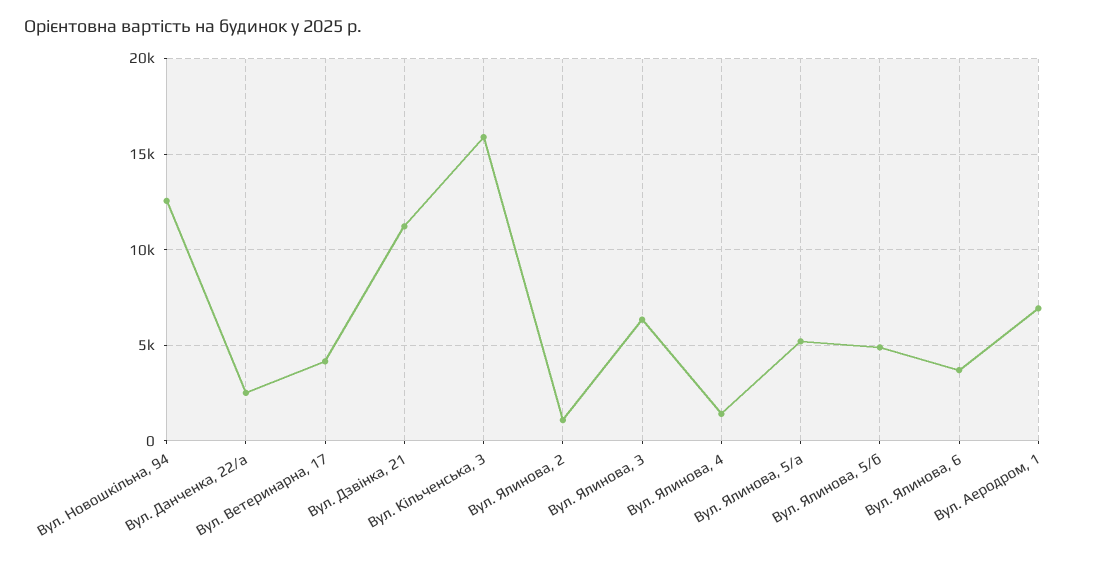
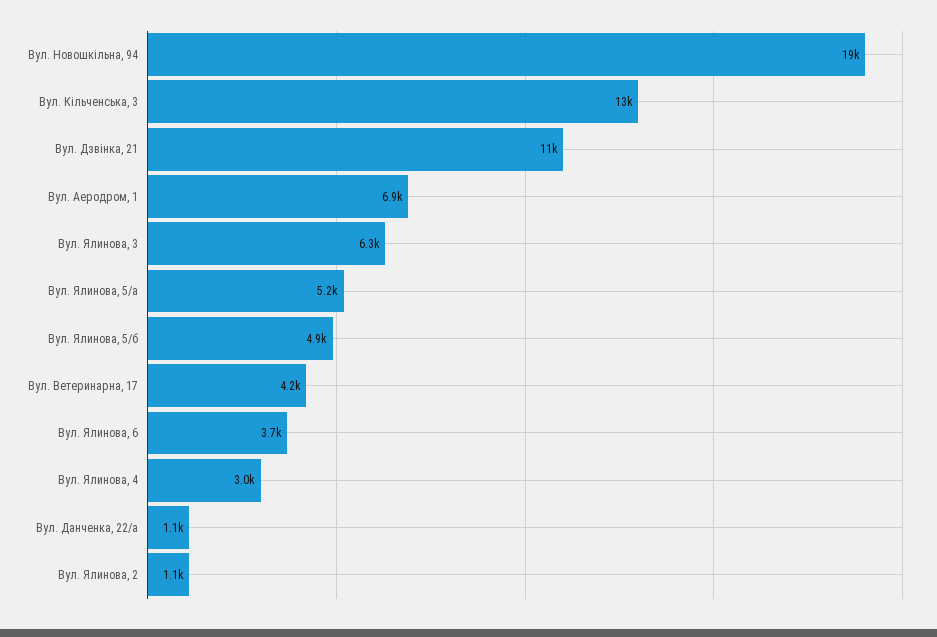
Вул. Новошкільна, 94: 12500 -> 19000
Вул. Данченка, 22/а: 2500 -> 1100
Вул. Кільченська, 3: 16000 -> 13000
Вул. Ялинова, 4: 1500 -> 3000

